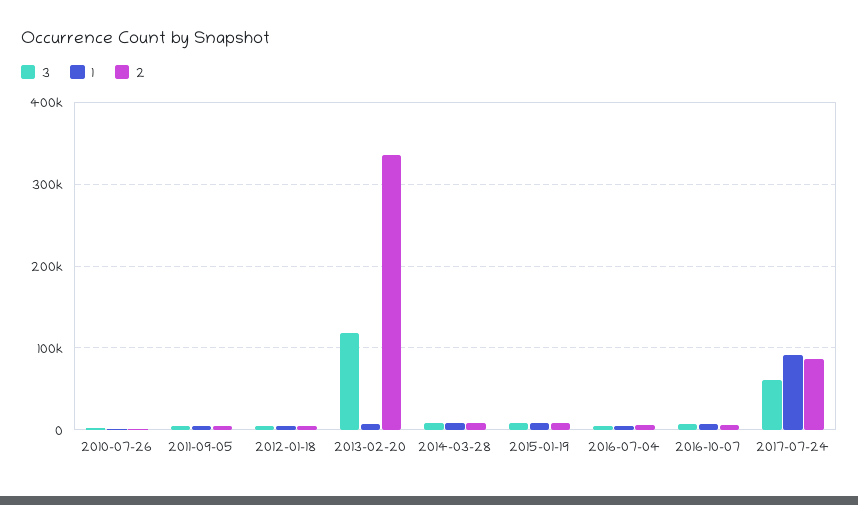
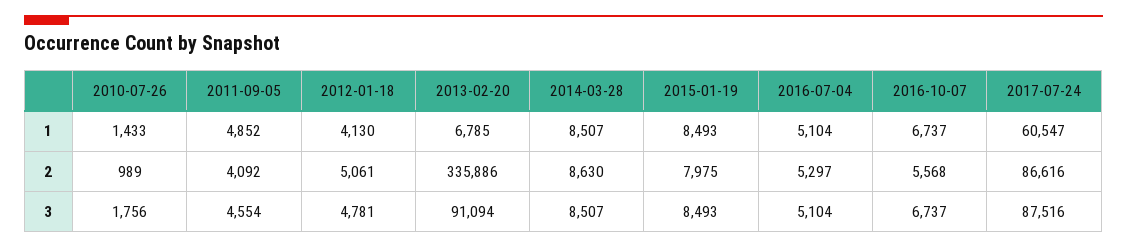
3, 2013-02-20: 120000 -> 91094
3, 2017-07-24: 60000 -> 87516
1, 2017-07-24: 90000 -> 60547

